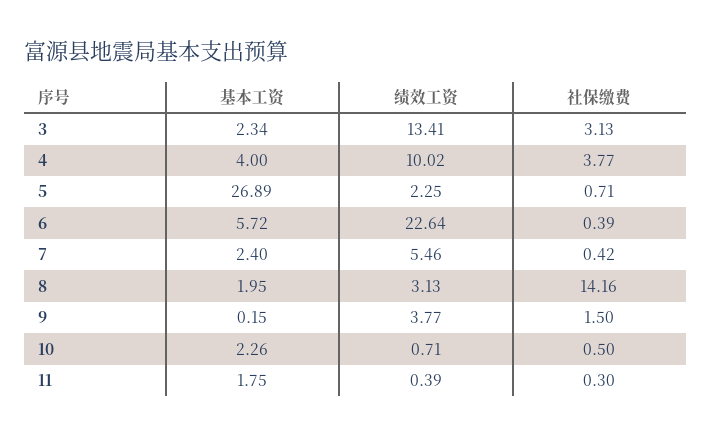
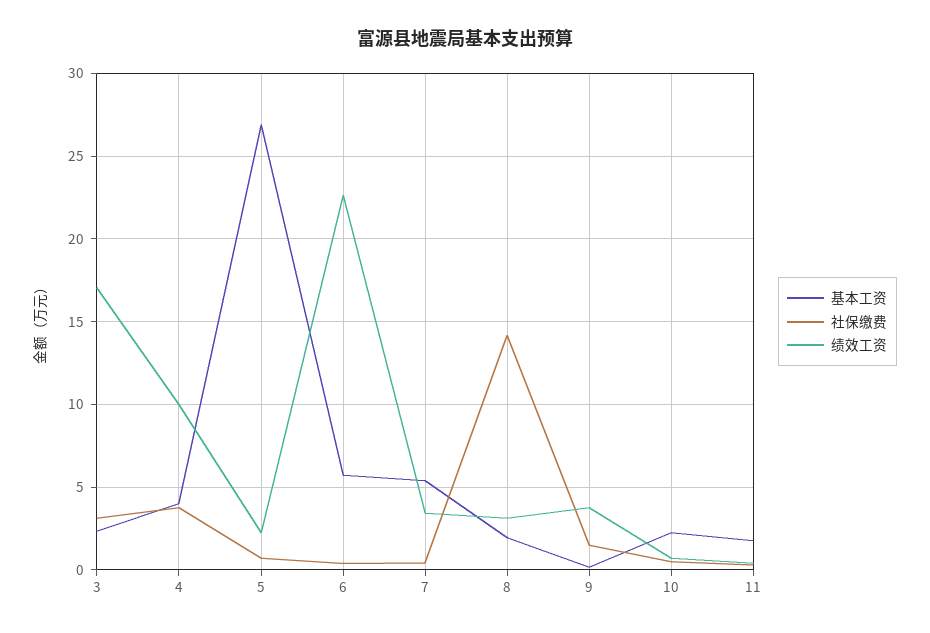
绩效工资, 3: 13.41 -> 17
基本工资, 7: 2.4 -> 5.5
绩效工资, 7: 5.46 -> 3.5

